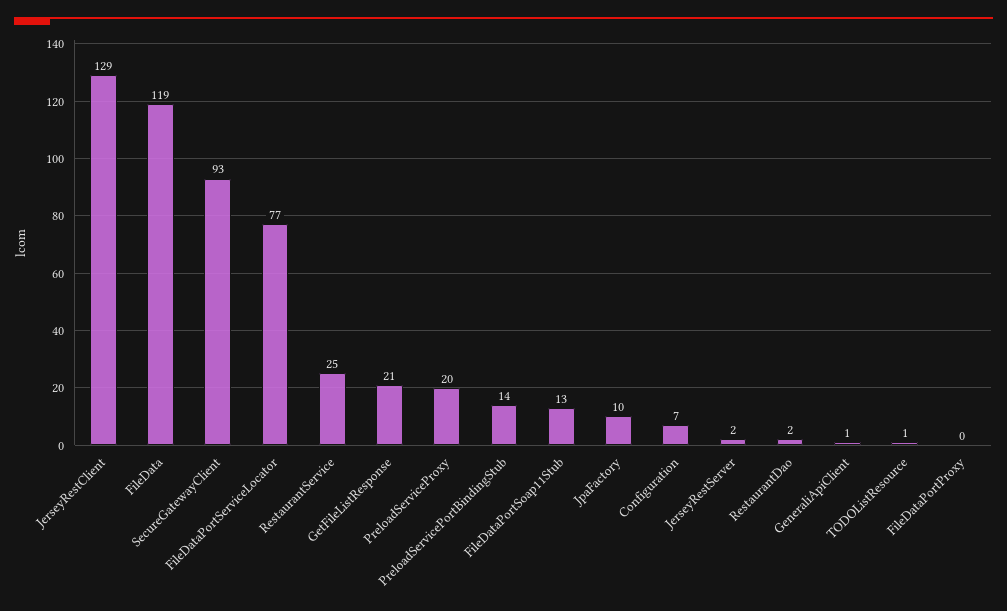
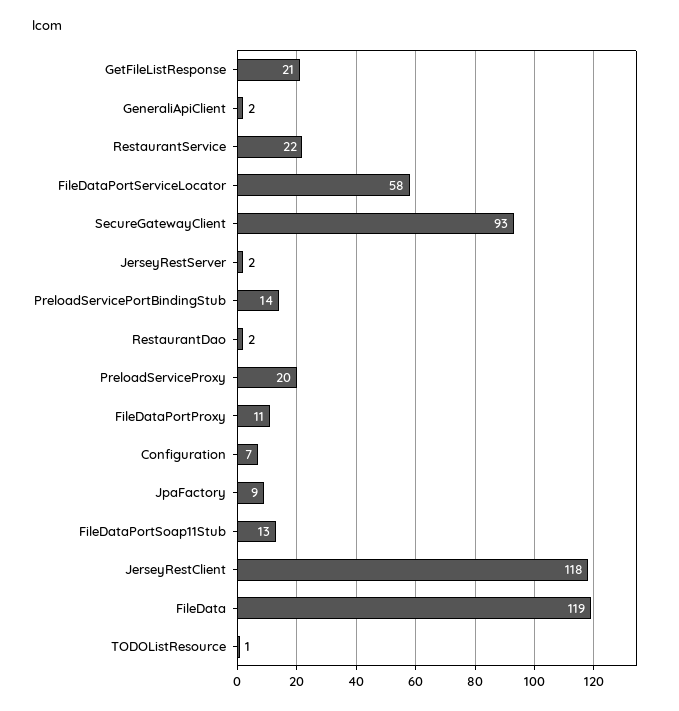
JerseyRestClient: 129 -> 118
FileDataPortServiceLocator: 77 -> 58
RestaurantService: 25 -> 22
JpaFactory: 10 -> 9
GeneraliApiClient: 1 -> 2
FileDataPortProxy: 0 -> 11

